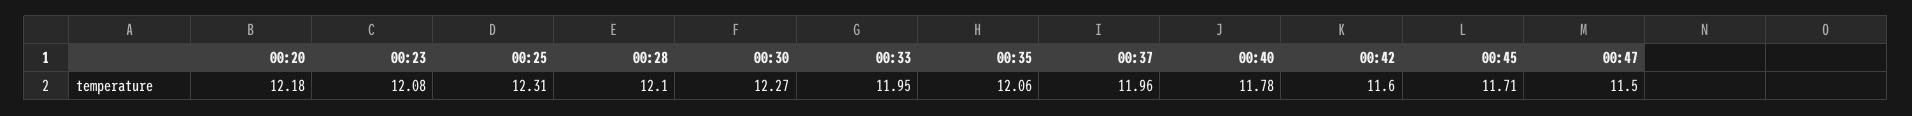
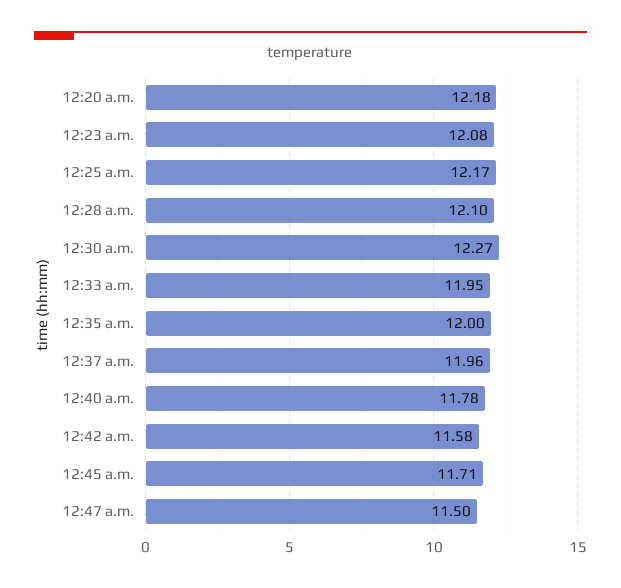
00:25: 12.31 -> 12.17
00:35: 12.06 -> 12
00:42: 11.6 -> 11.58

